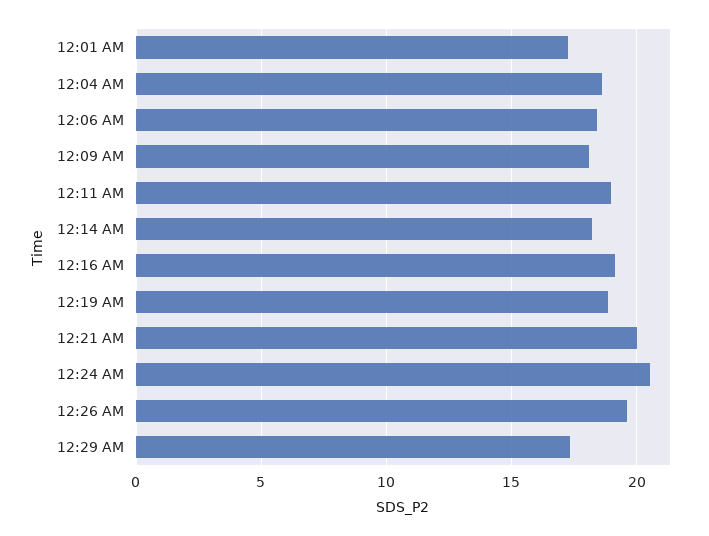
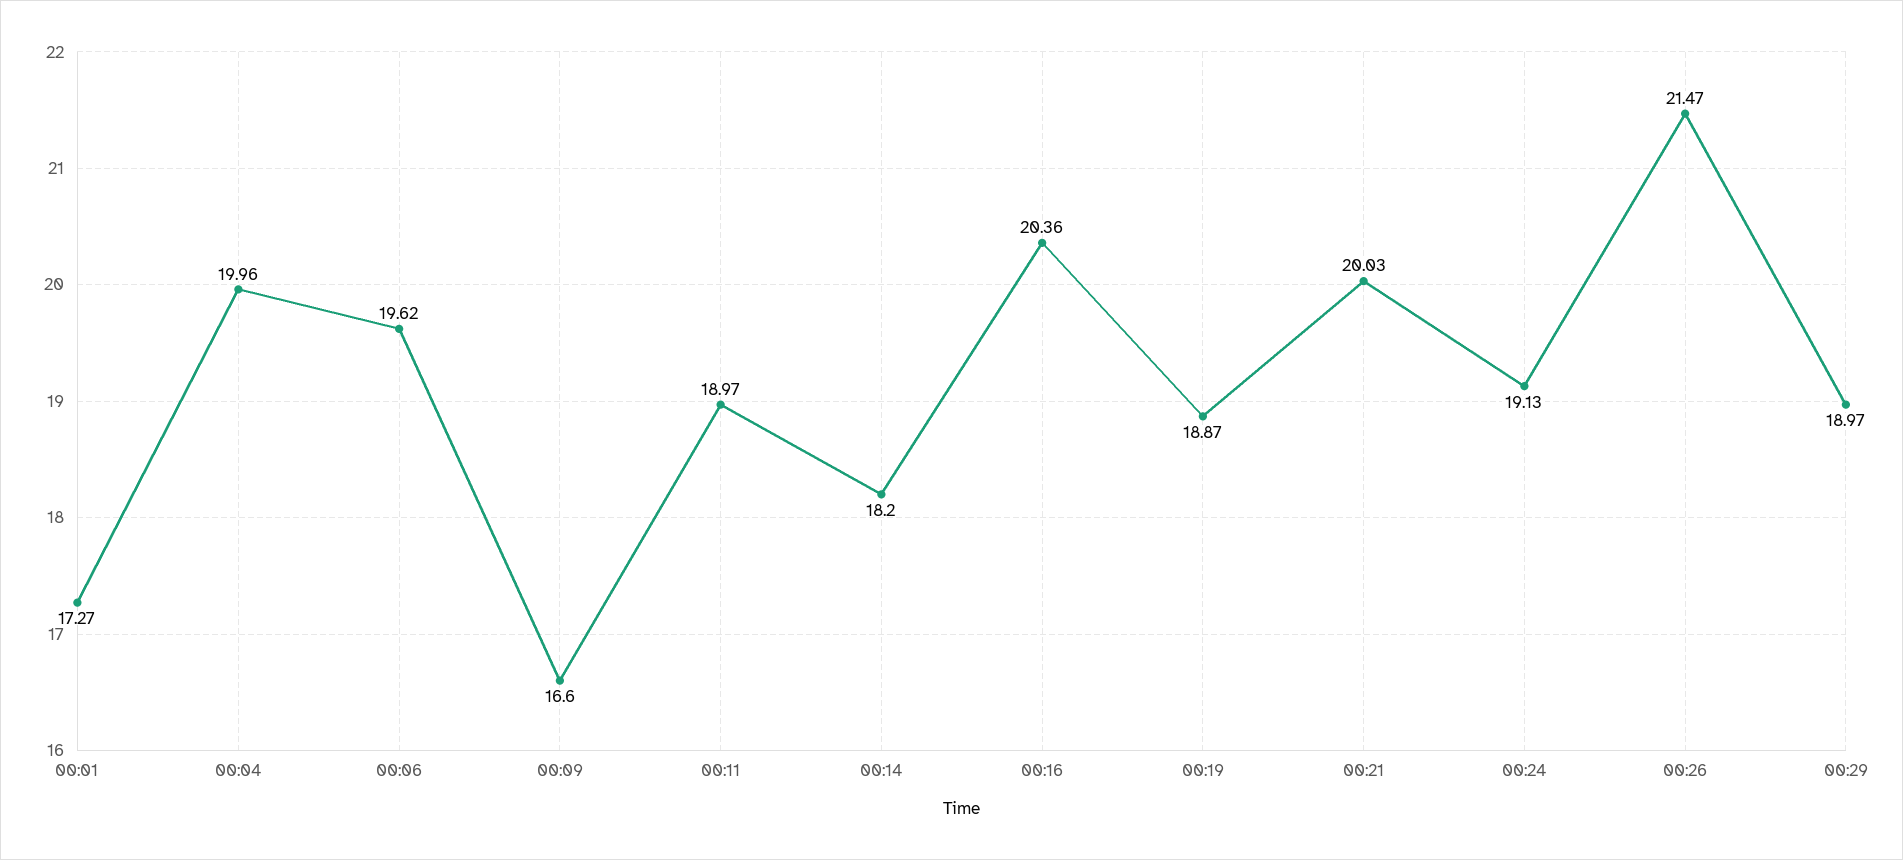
12:04 AM: 18.5 -> 19.96
12:06 AM: 18.5 -> 19.62
12:09 AM: 18 -> 16.6
12:16 AM: 19 -> 20.36
12:24 AM: 20.5 -> 19.13
12:26 AM: 19.5 -> 21.47
12:29 AM: 17.5 -> 18.97

